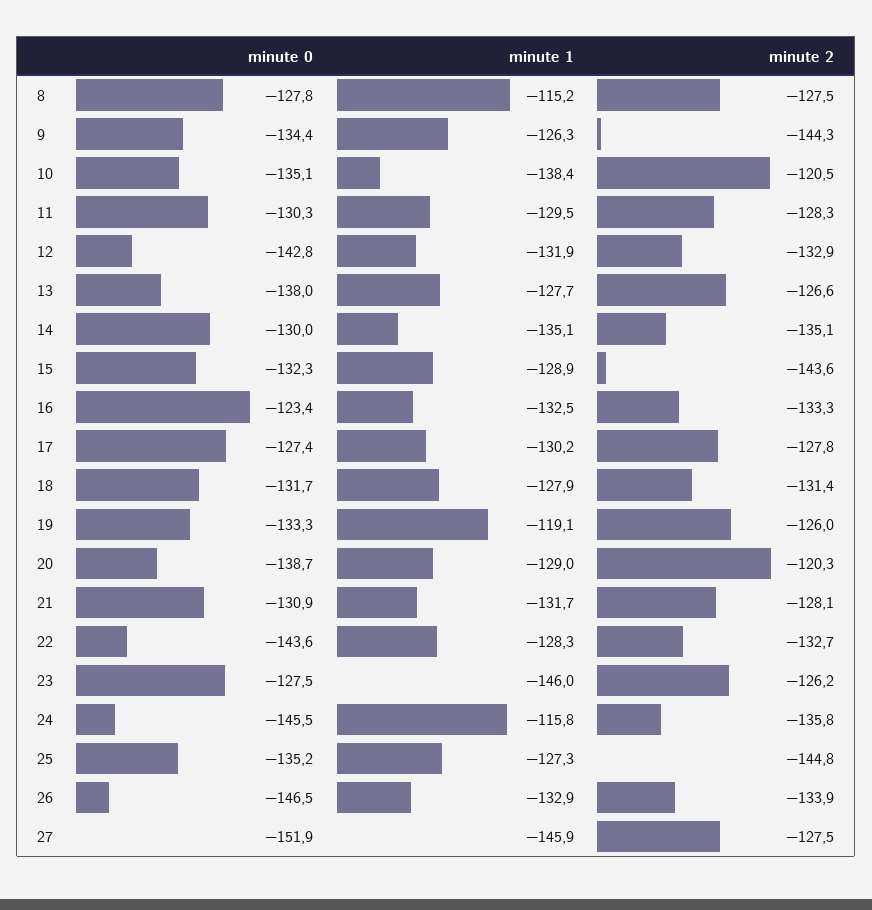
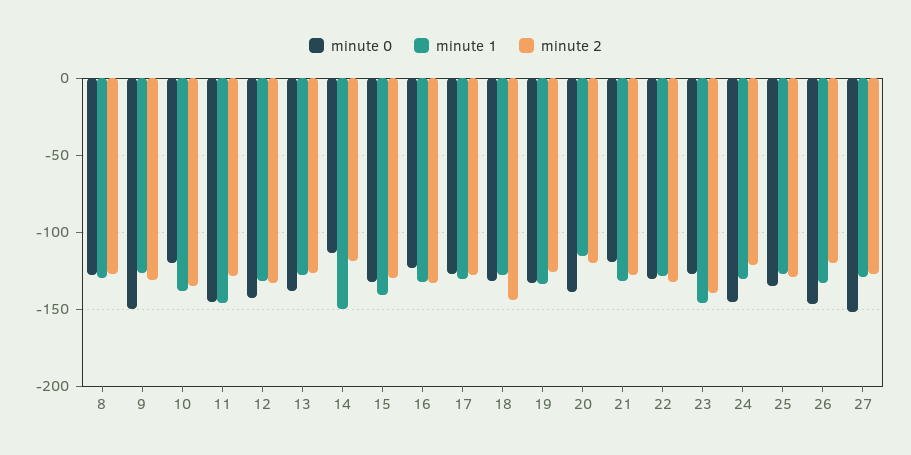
minute 1, 8: -115.2 -> -130
minute 0, 9: -134.4 -> -150
minute 2, 9: -144.3 -> -130
minute 0, 10: -135.1 -> -120
minute 2, 10: -120.5 -> -135
minute 0, 11: -130.3 -> -145
minute 1, 11: -129.5 -> -145
minute 0, 14: -130 -> -115
minute 1, 14: -135.1 -> -150
minute 2, 14: -135.1 -> -120
minute 1, 15: -128.9 -> -140
minute 2, 15: -143.6 -> -130
minute 2, 18: -131.4 -> -145
minute 1, 19: -119.1 -> -135
minute 1, 20: -129 -> -115
minute 0, 21: -130.9 -> -120
minute 0, 22: -143.6 -> -130
minute 2, 23: -126.2 -> -140
minute 1, 24: -115.8 -> -130
minute 2, 24: -135.8 -> -120
minute 2, 25: -144.8 -> -130
minute 2, 26: -133.9 -> -120
minute 1, 27: -145.9 -> -130

